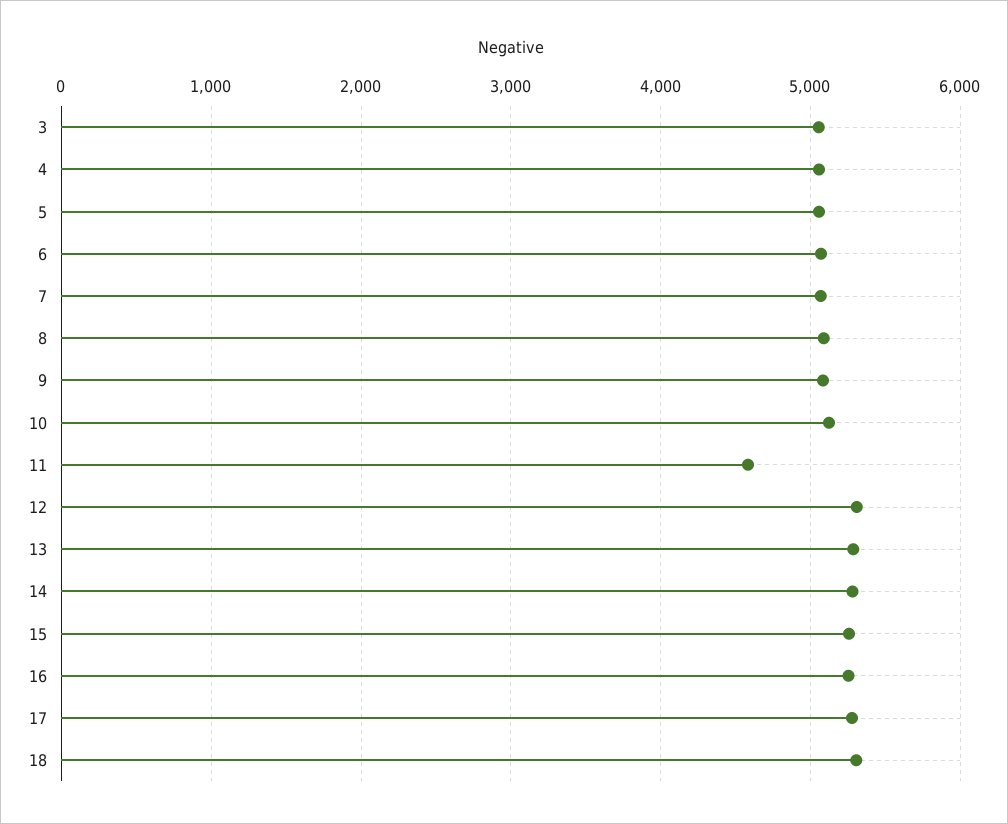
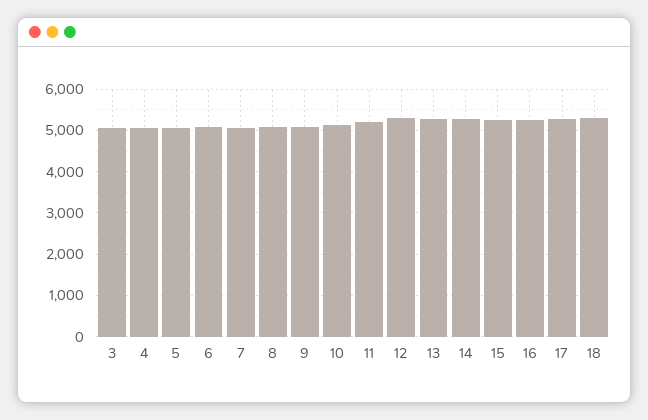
11: 4600 -> 5200

